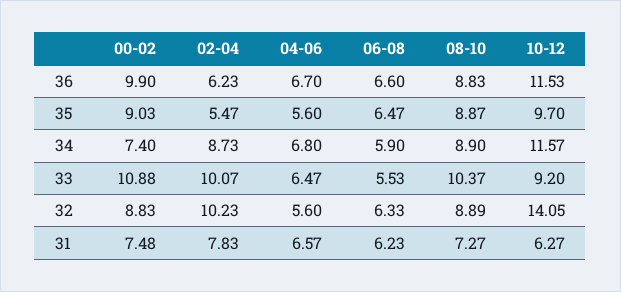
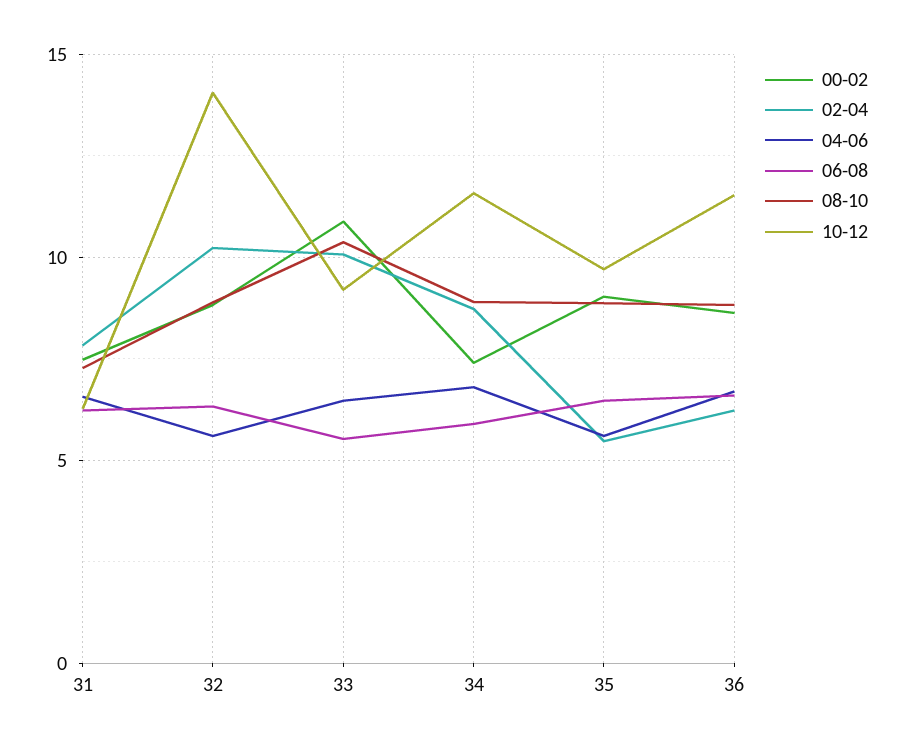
00-02, 36: 9.9 -> 8.5

